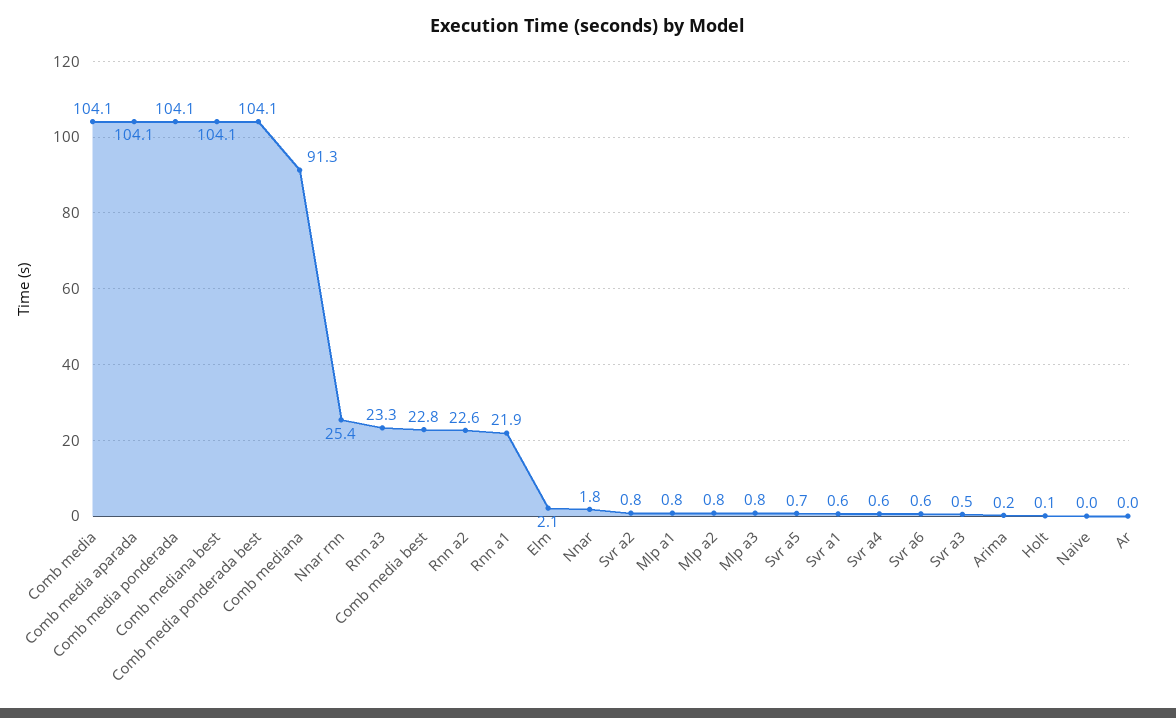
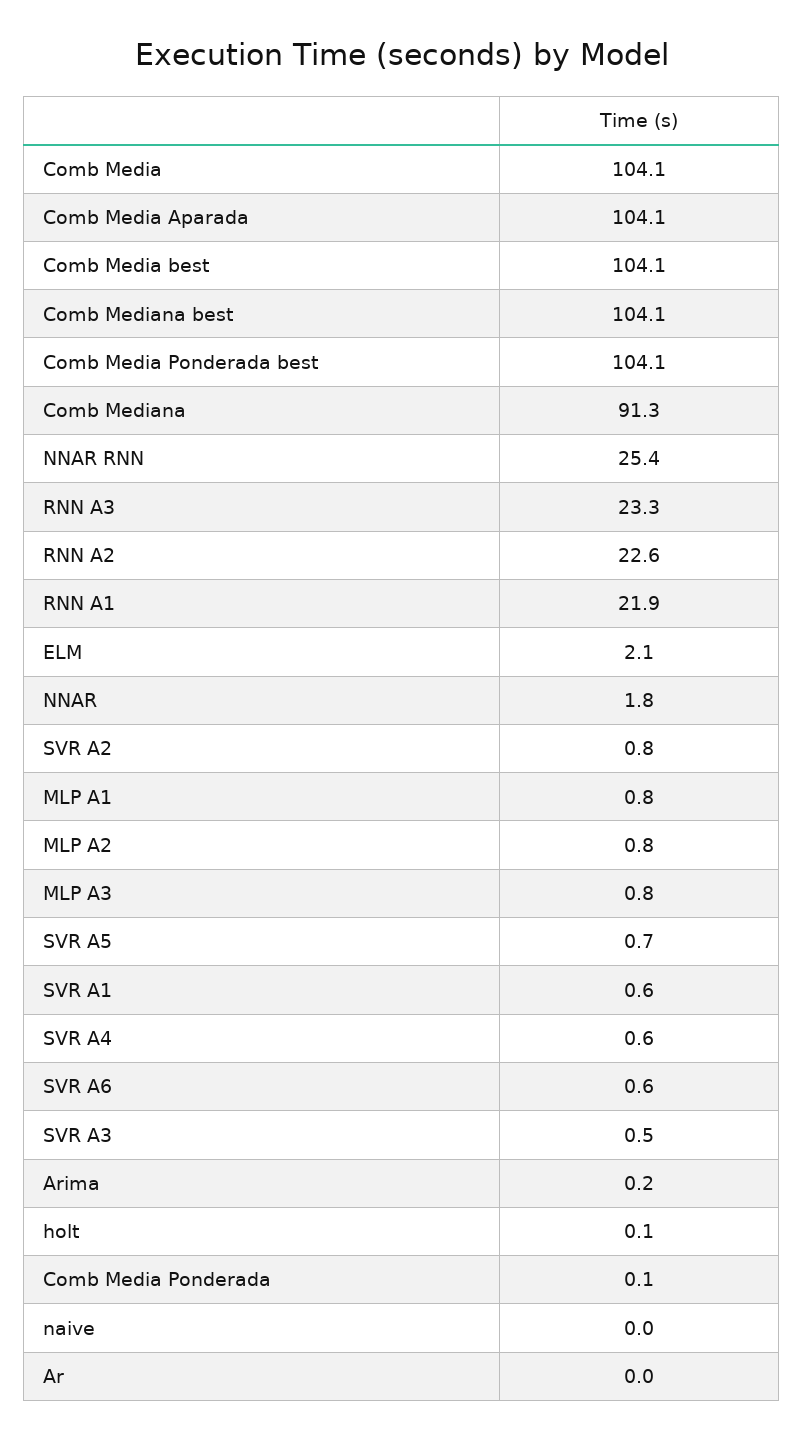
Comb media ponderada: 104.1 -> 0.1
Comb media best: 22.8 -> 104.1

